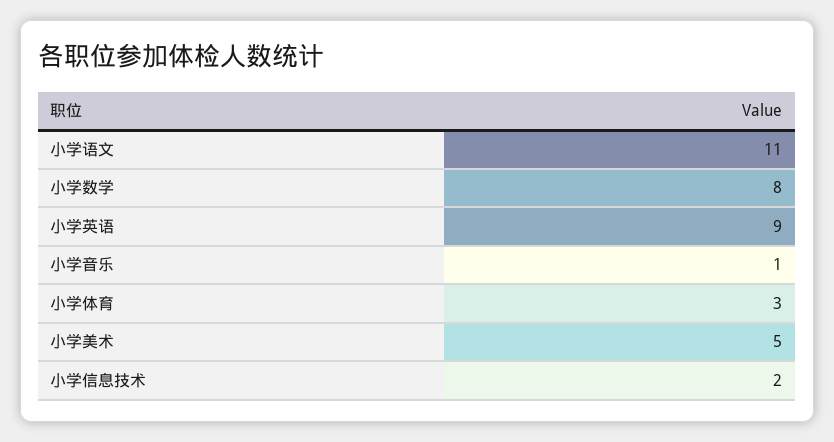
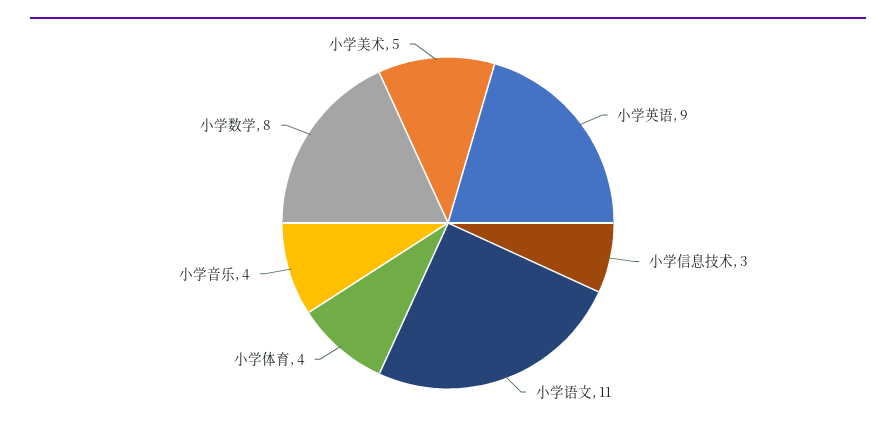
小学音乐: 1 -> 4
小学体育: 3 -> 4
小学信息技术: 2 -> 3

